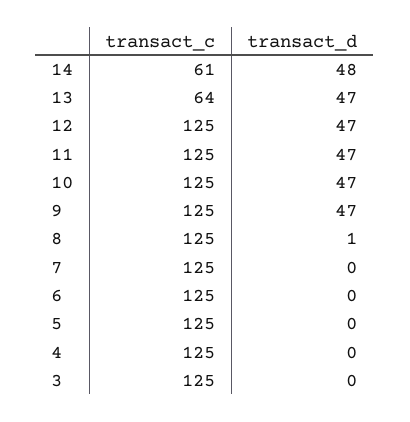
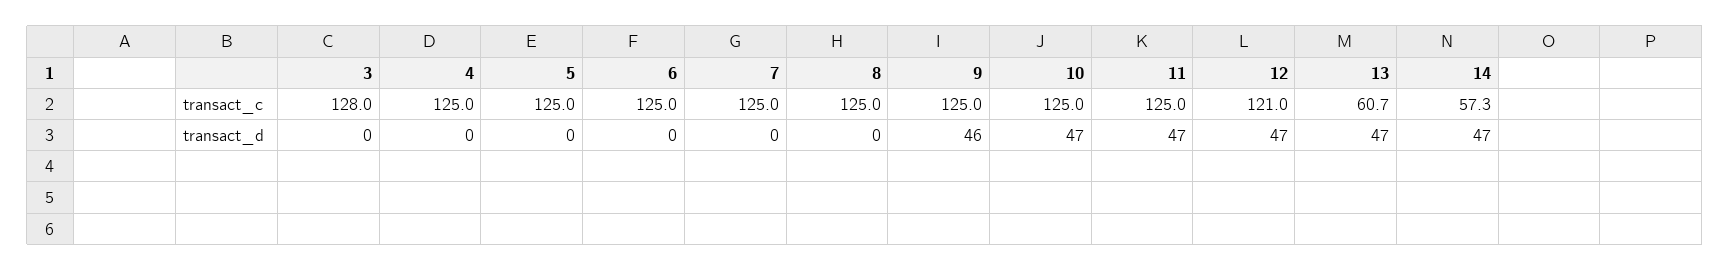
transact_c, 14: 61 -> 57.3
transact_d, 14: 48 -> 47
transact_c, 13: 64 -> 60.7
transact_c, 12: 125 -> 121
transact_d, 9: 47 -> 46
transact_d, 8: 1 -> 0
transact_c, 3: 125 -> 128

